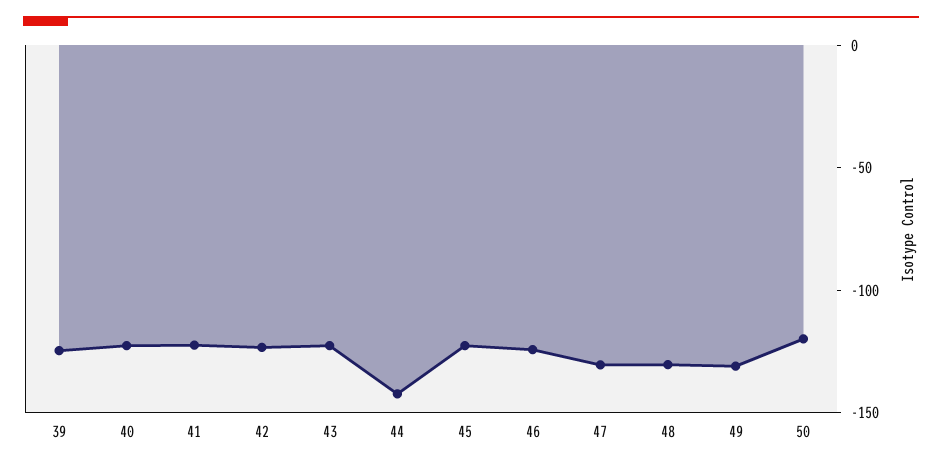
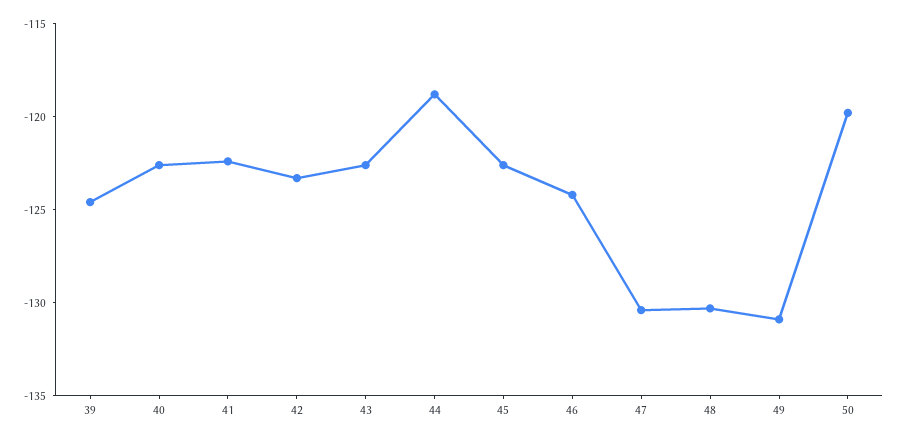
44: -140 -> -119

